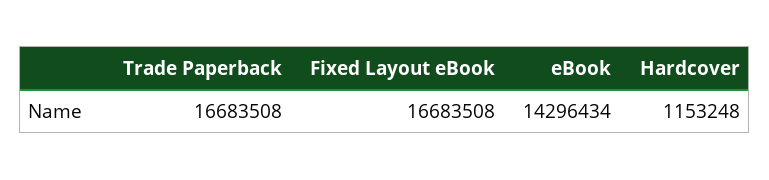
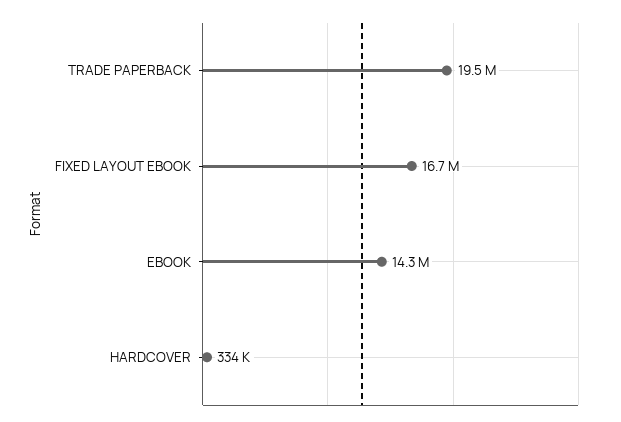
Trade Paperback: 16683508 -> 19500000
Hardcover: 1153248 -> 334000

